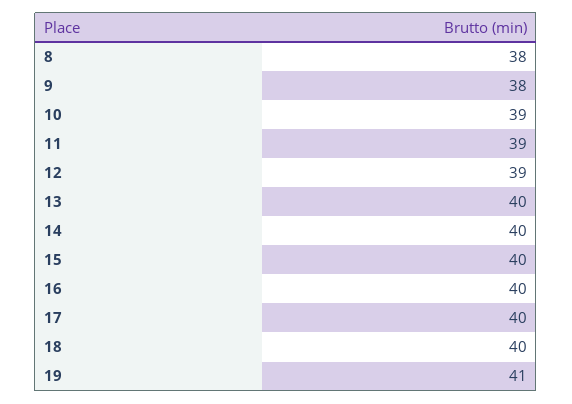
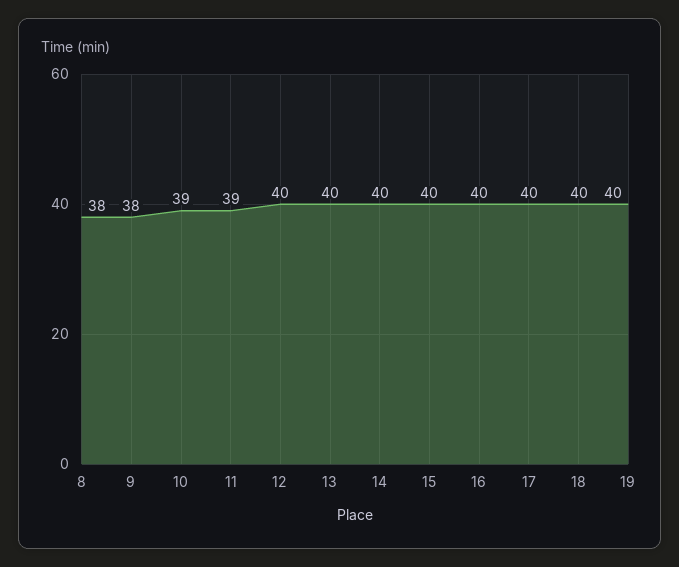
12: 39 -> 40
19: 41 -> 40

